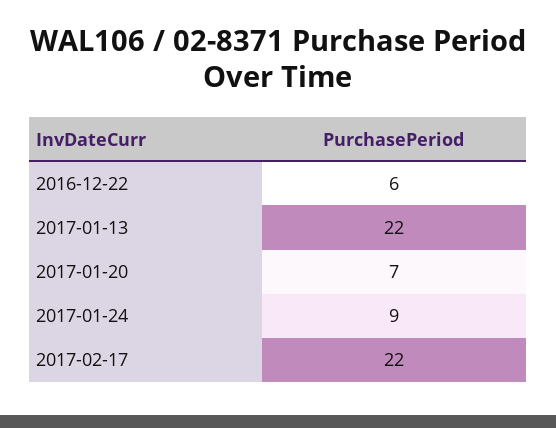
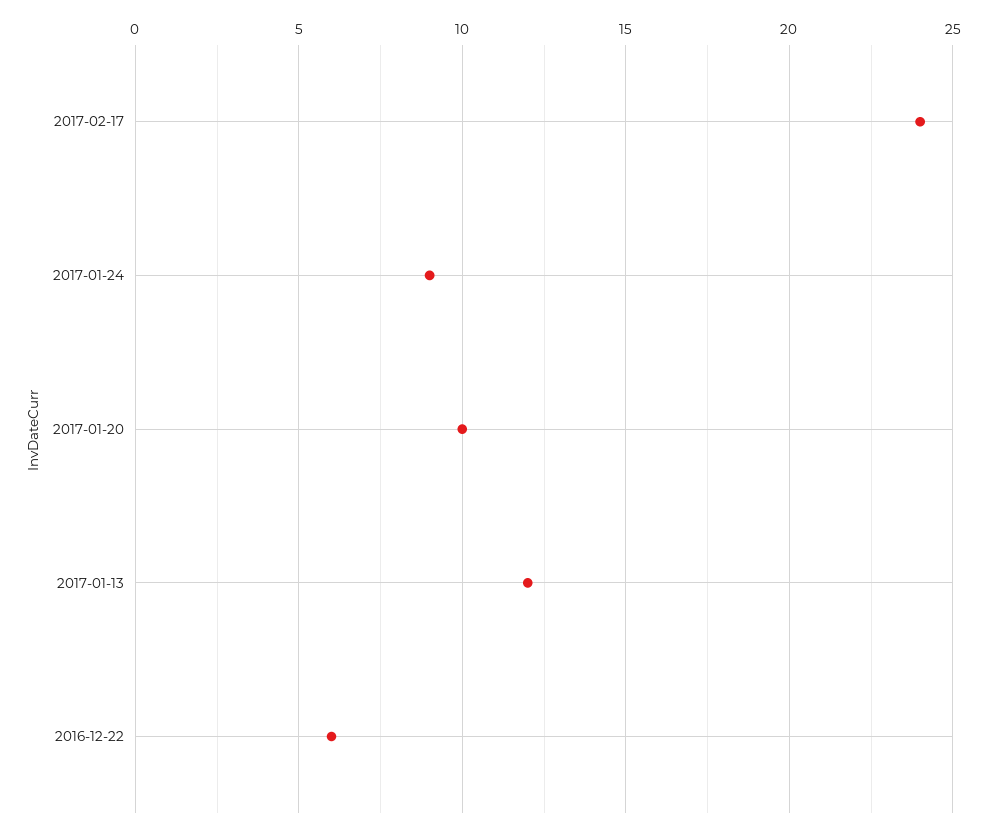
2017-01-13: 22 -> 12
2017-01-20: 7 -> 10
2017-02-17: 22 -> 24

